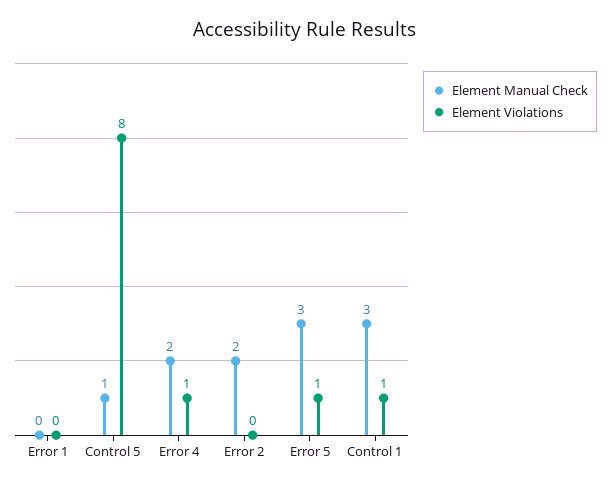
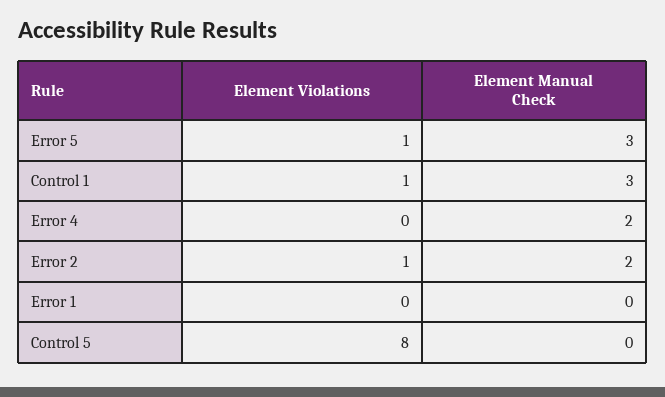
Element Manual Check, Control 5: 1 -> 0
Element Violations, Error 4: 1 -> 0
Element Violations, Error 2: 0 -> 1

